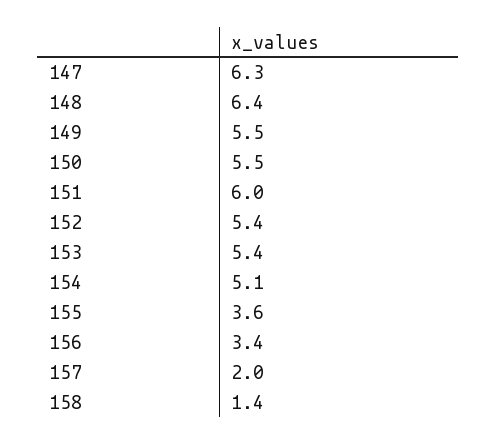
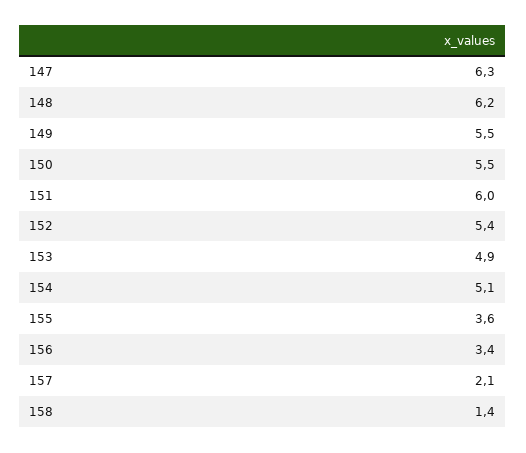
148: 6.4 -> 6.2
153: 5.4 -> 4.9
157: 2 -> 2.1

